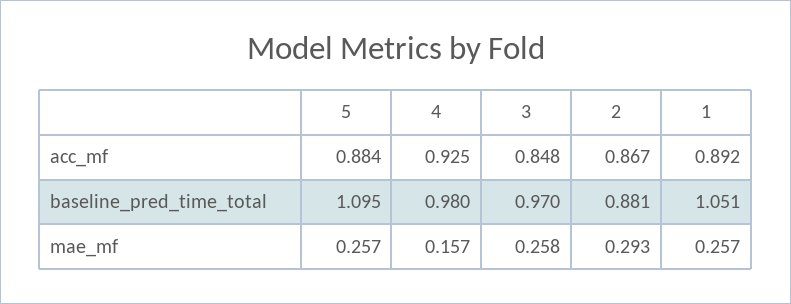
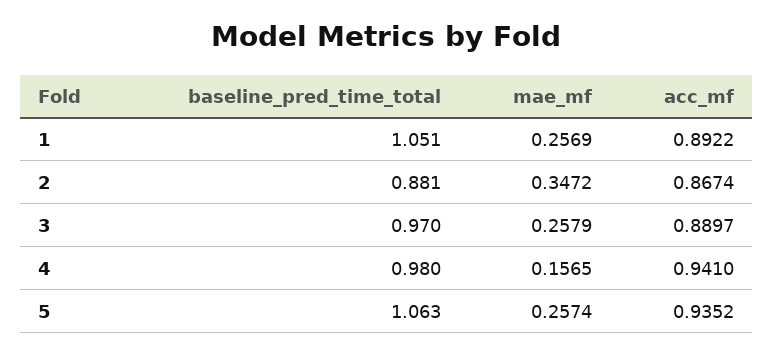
5, acc_mf: 0.884 -> 0.9352
4, acc_mf: 0.925 -> 0.941
3, acc_mf: 0.848 -> 0.8897
5, baseline_pred_time_total: 1.095 -> 1.063
2, mae_mf: 0.293 -> 0.3472

